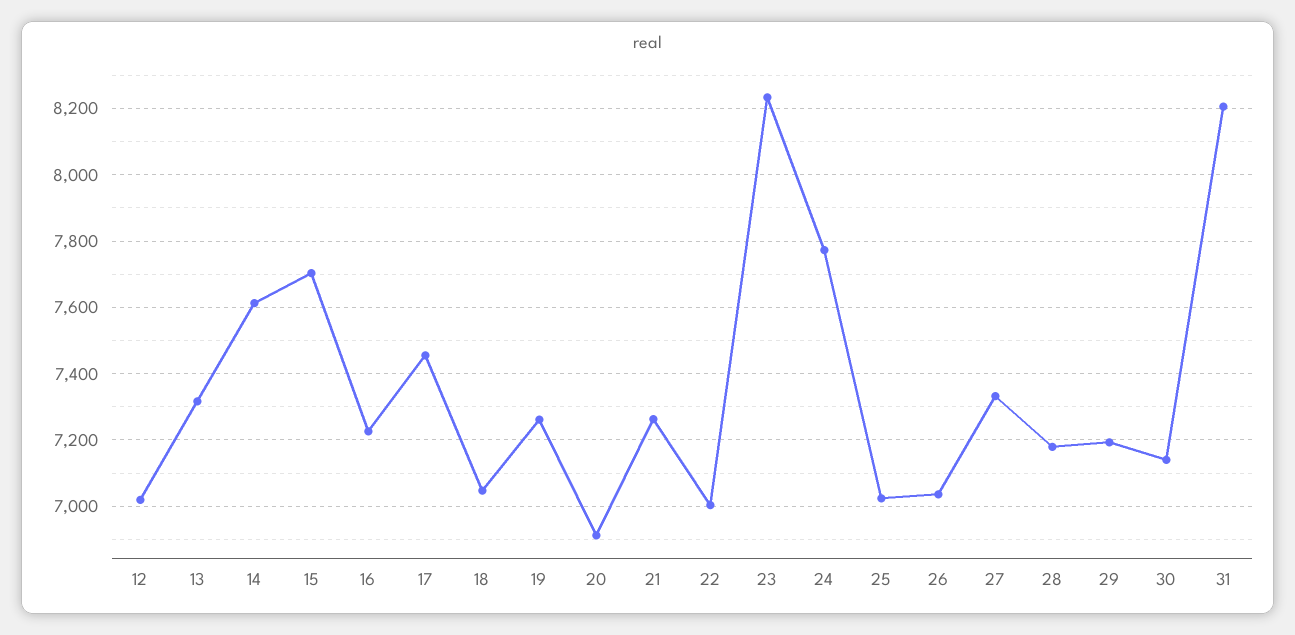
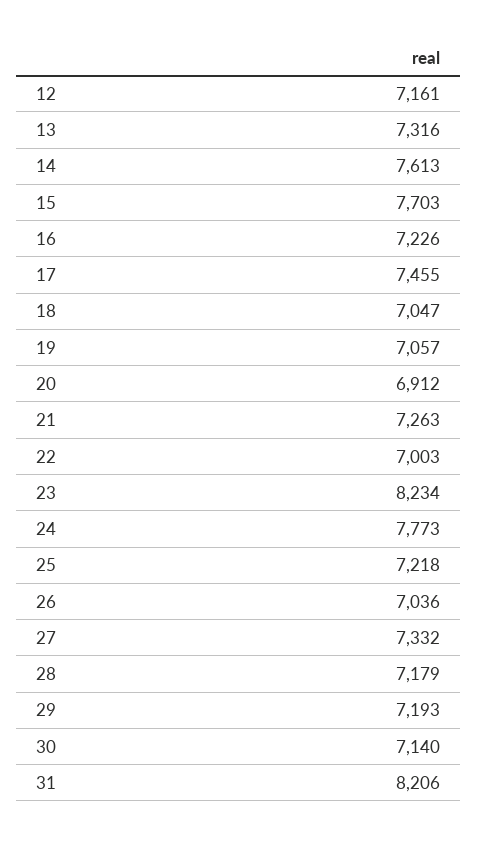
12: 7020 -> 7161
19: 7260 -> 7057
25: 7020 -> 7218

